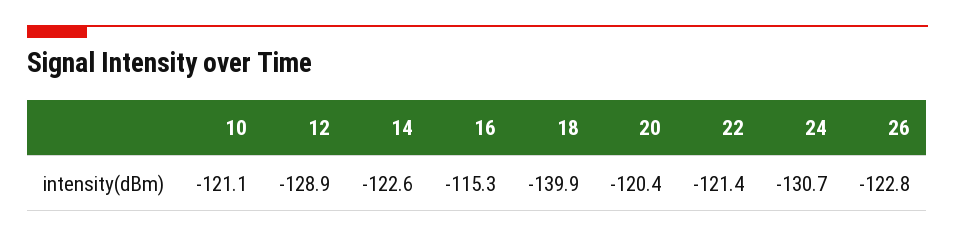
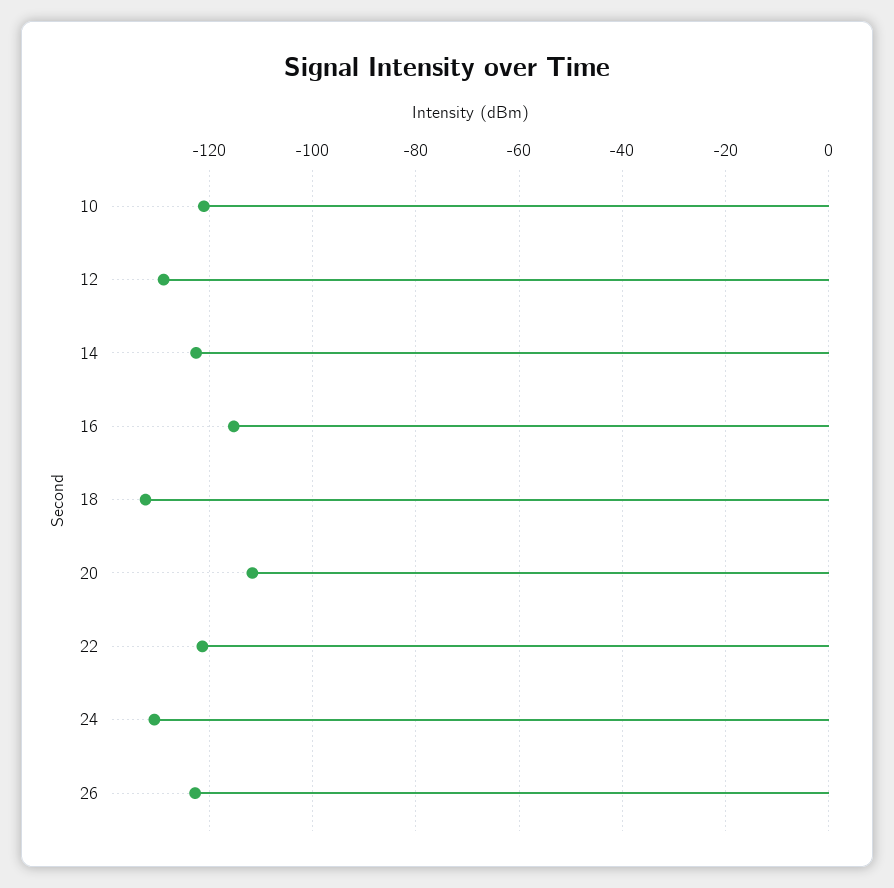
18: -139.9 -> -132
20: -120.4 -> -112

